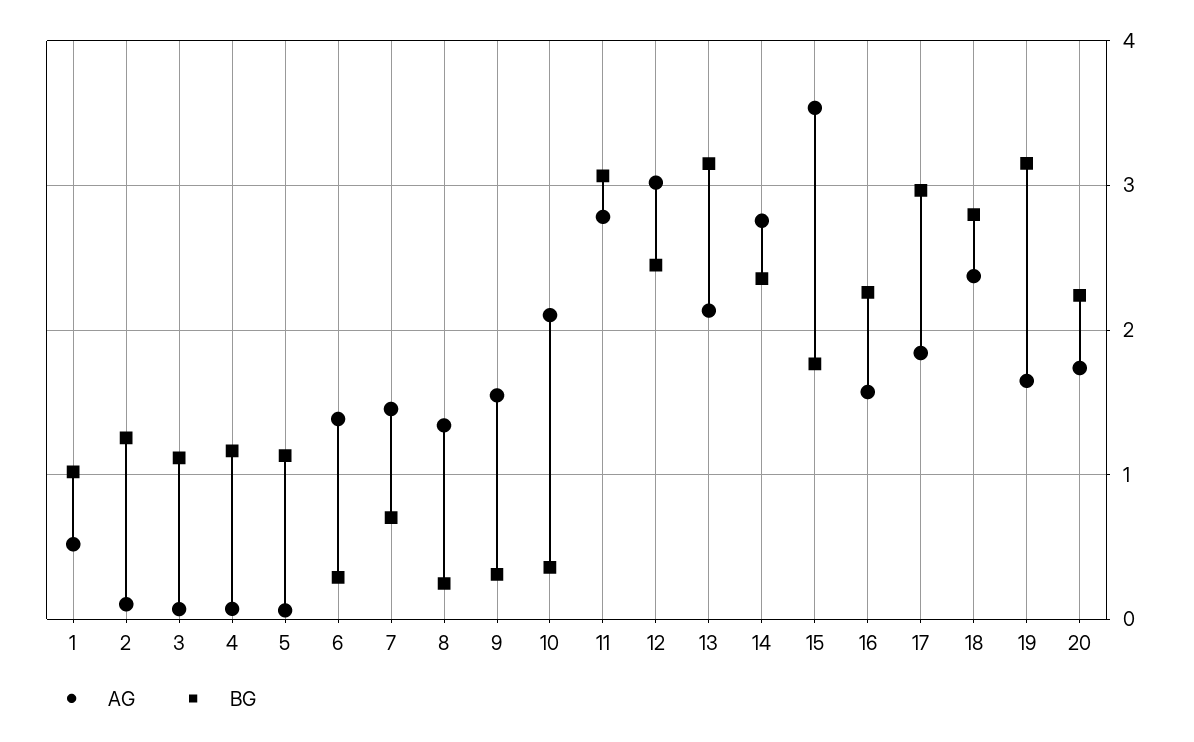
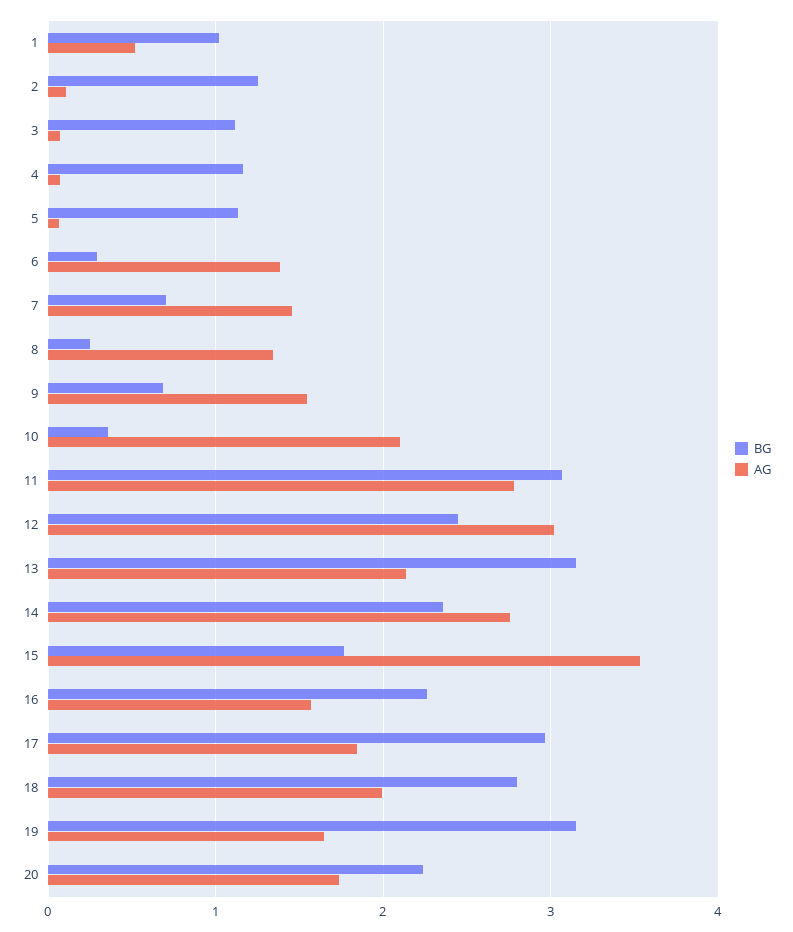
BG, 9: 0.3 -> 0.7
AG, 18: 2.4 -> 2

